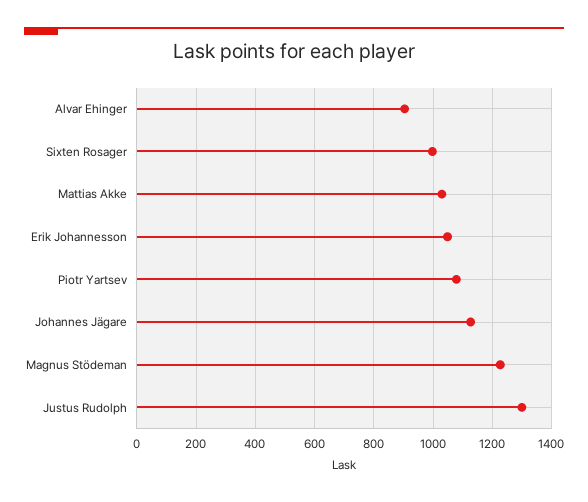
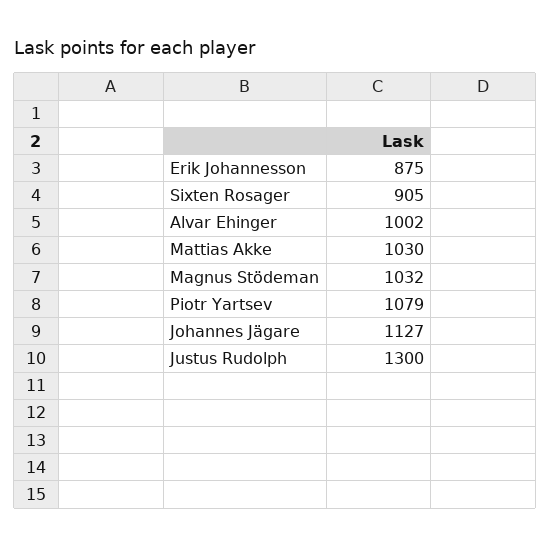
Alvar Ehinger: 900 -> 1002
Sixten Rosager: 1000 -> 905
Erik Johannesson: 1050 -> 875
Magnus Stödeman: 1225 -> 1032

